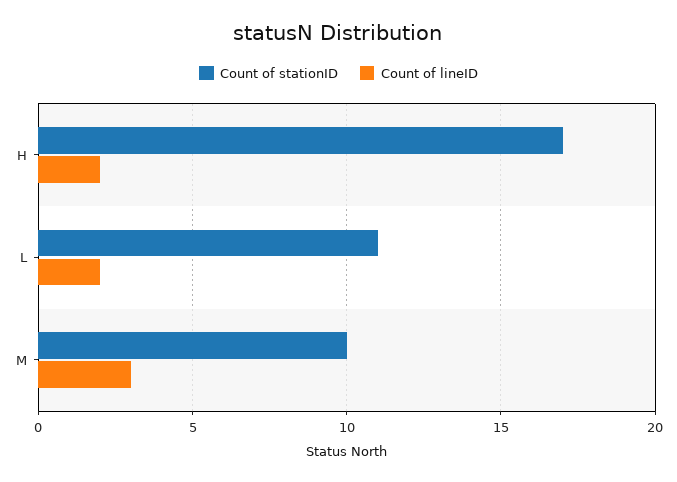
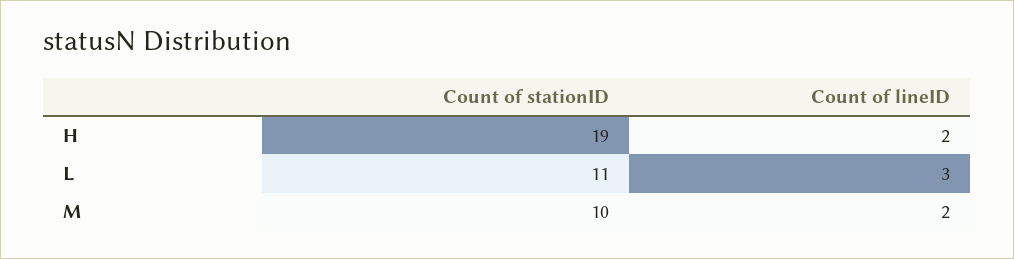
Count of stationID, H: 17 -> 19
Count of lineID, L: 2 -> 3
Count of lineID, M: 3 -> 2

